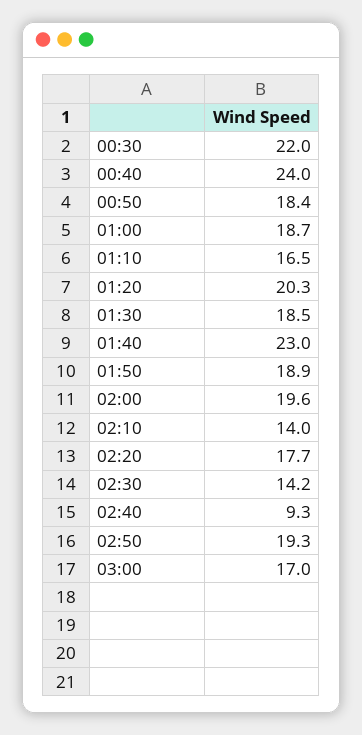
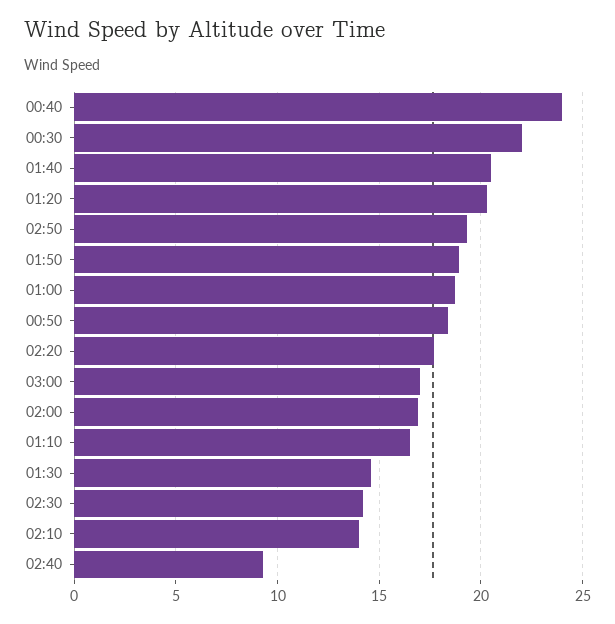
01:30: 18.5 -> 14.5
01:40: 23 -> 20.5
02:00: 19.6 -> 17

